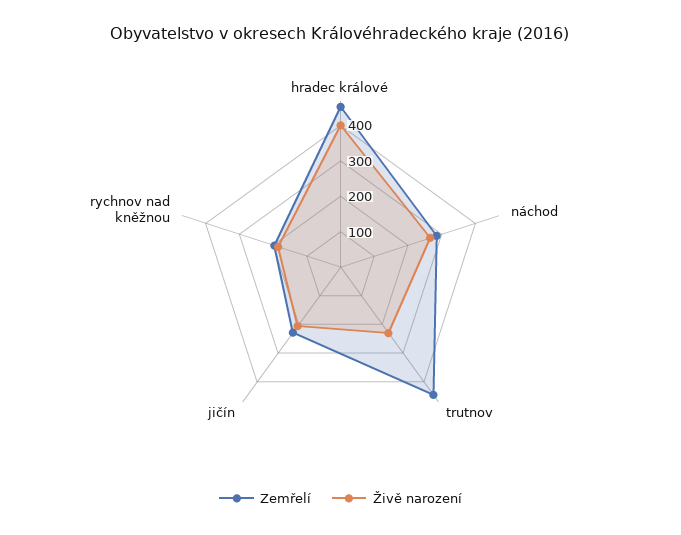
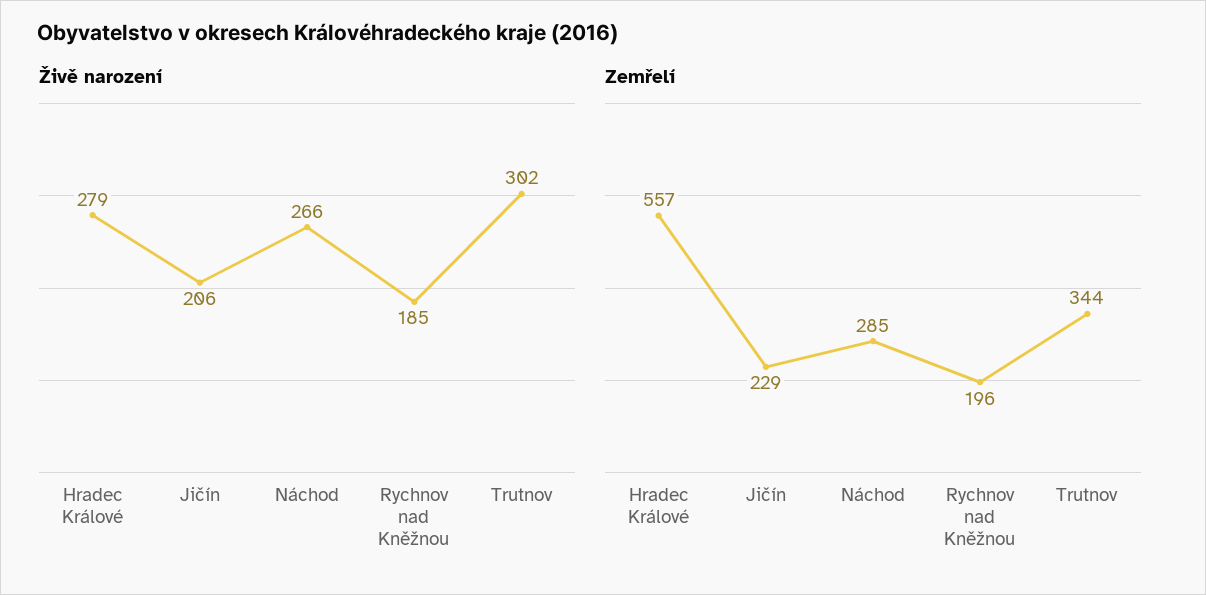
Zemřelí, hradec králové: 450 -> 557
Živě narození, hradec králové: 400 -> 279
Zemřelí, trutnov: 450 -> 344
Živě narození, trutnov: 225 -> 302

